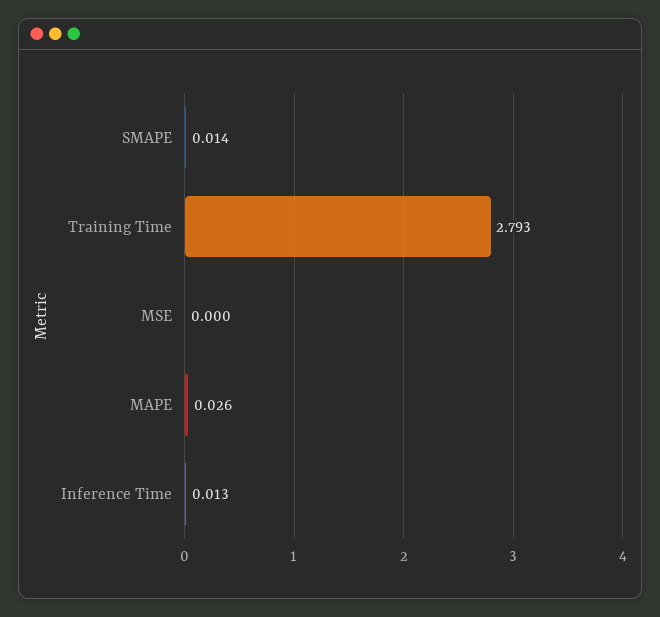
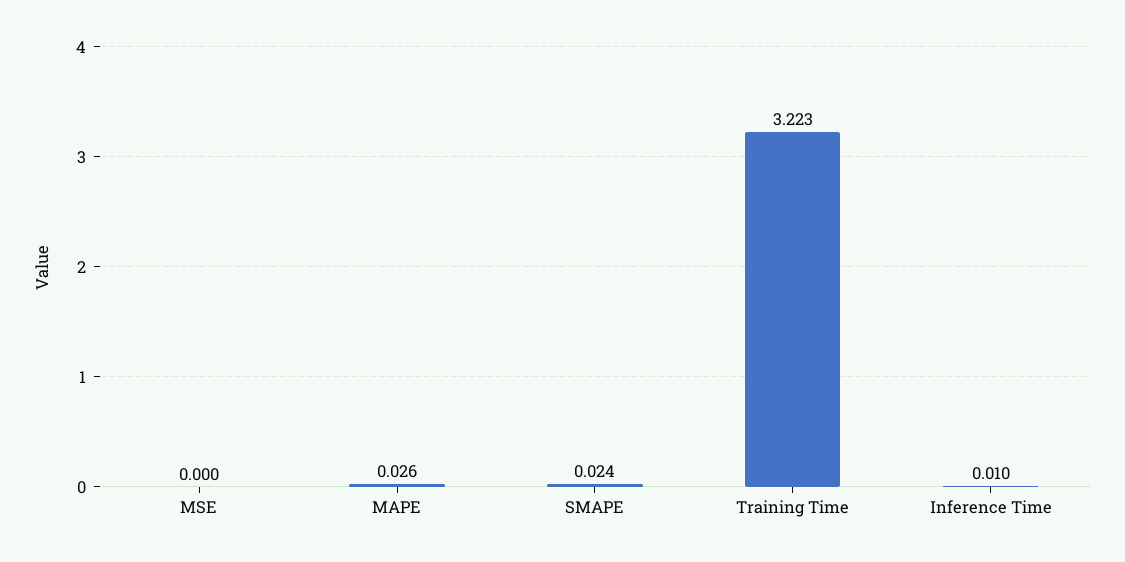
SMAPE: 0.014 -> 0.024
Training Time: 2.793 -> 3.223
Inference Time: 0.013 -> 0.01

